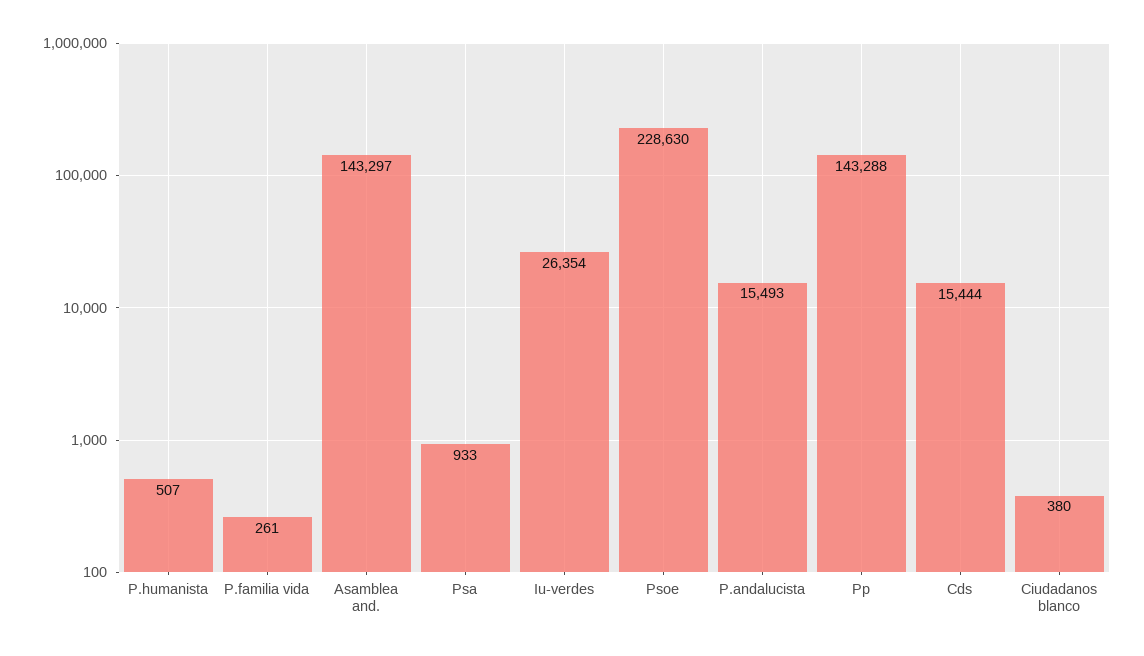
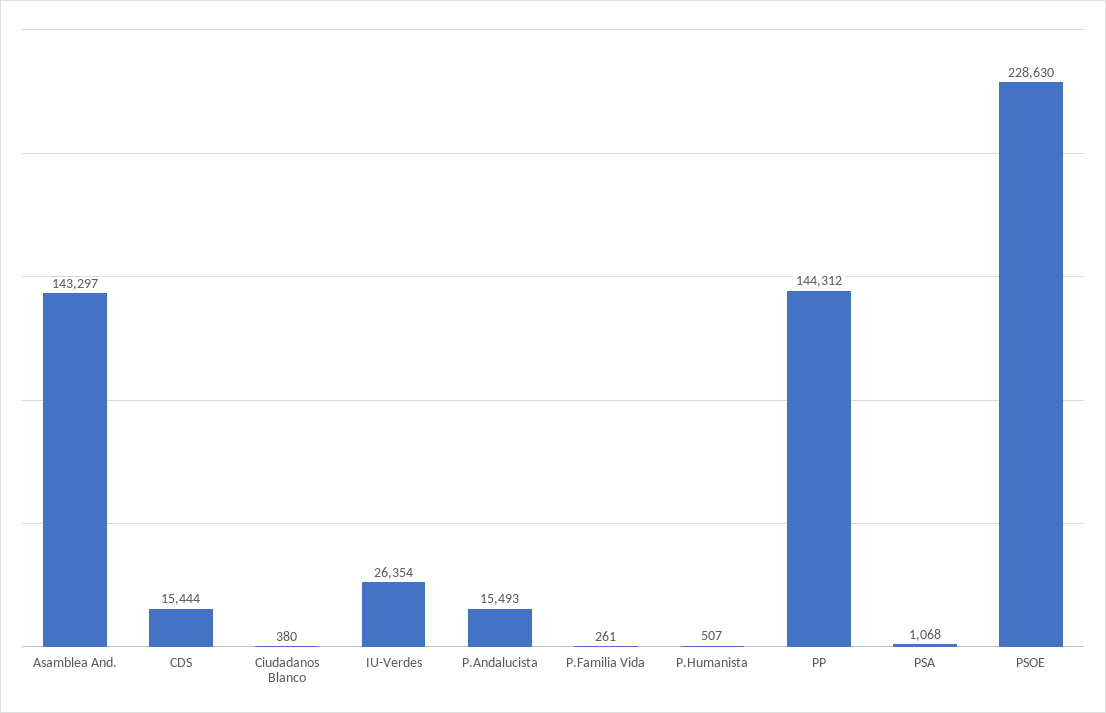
Psa: 933 -> 1068
Pp: 143288 -> 144312

